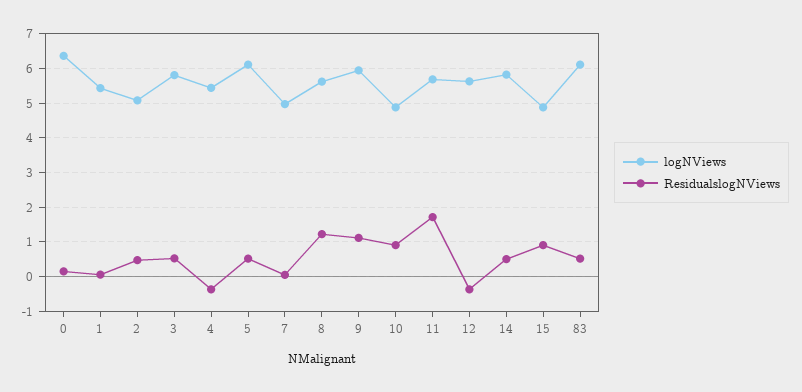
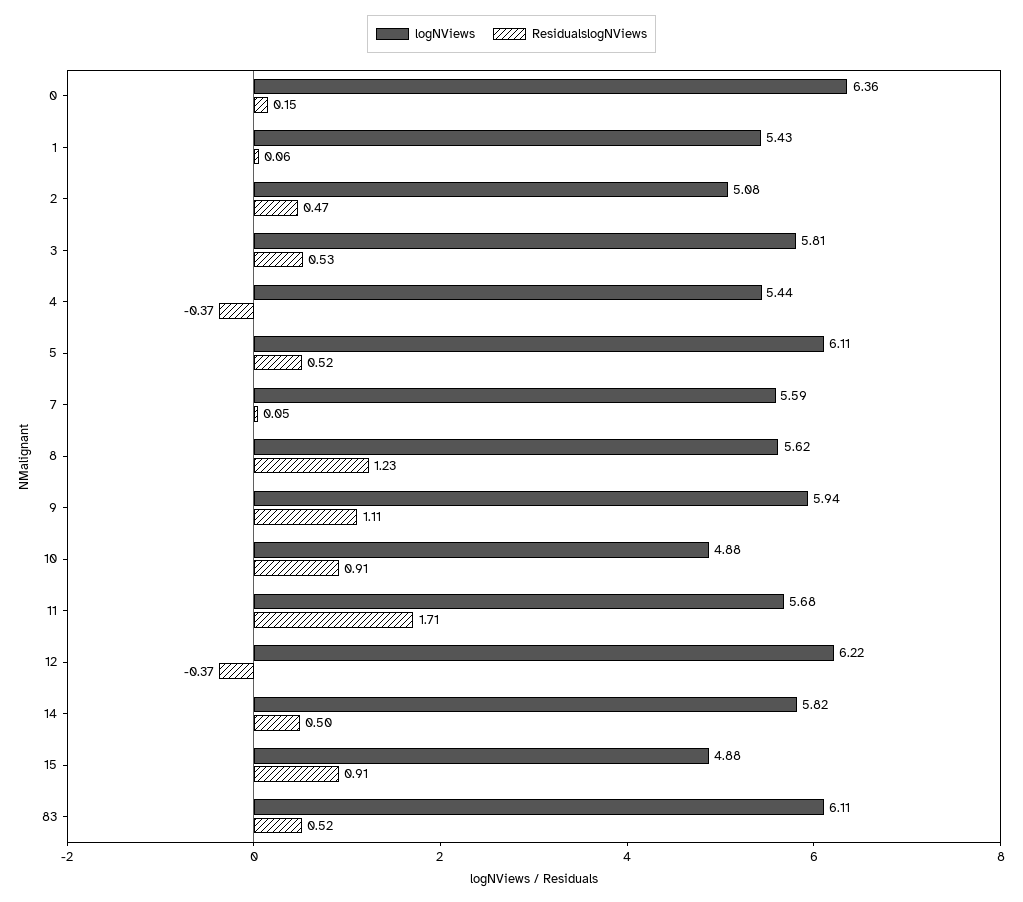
logNViews, 7: 5 -> 5.59
logNViews, 12: 5.6 -> 6.22

